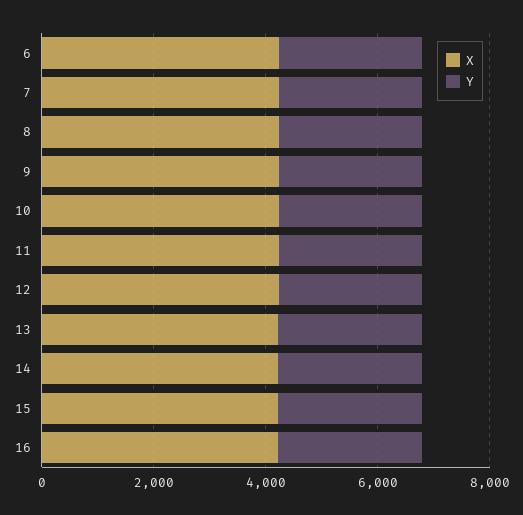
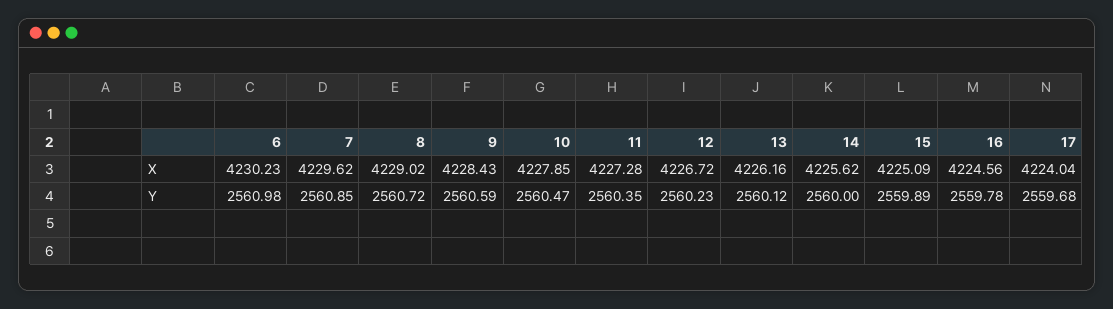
X, 17: none -> 4224.04
Y, 17: none -> 2559.68

